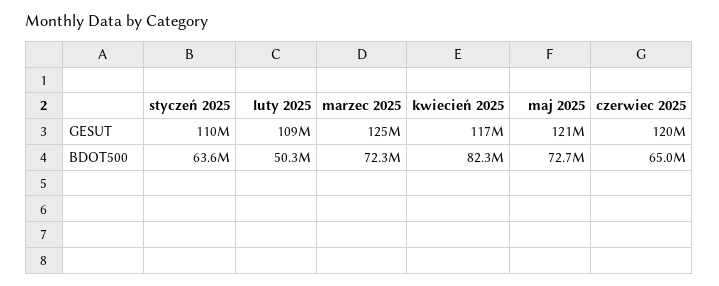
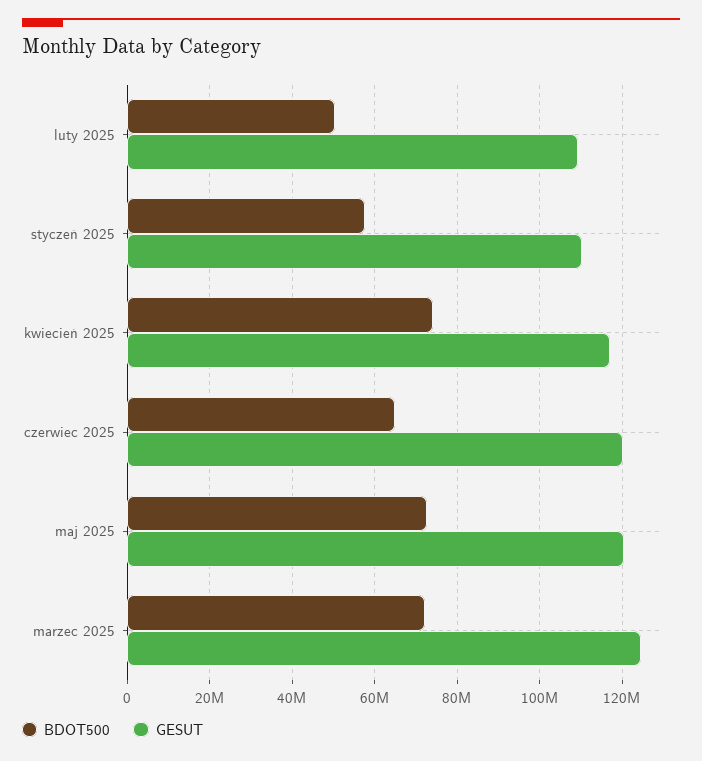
BDOT500, styczeń 2025: 63600000 -> 58000000
BDOT500, kwiecień 2025: 82300000 -> 74000000

